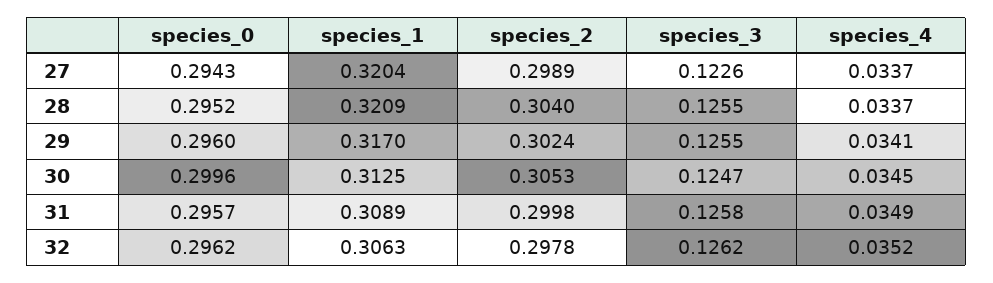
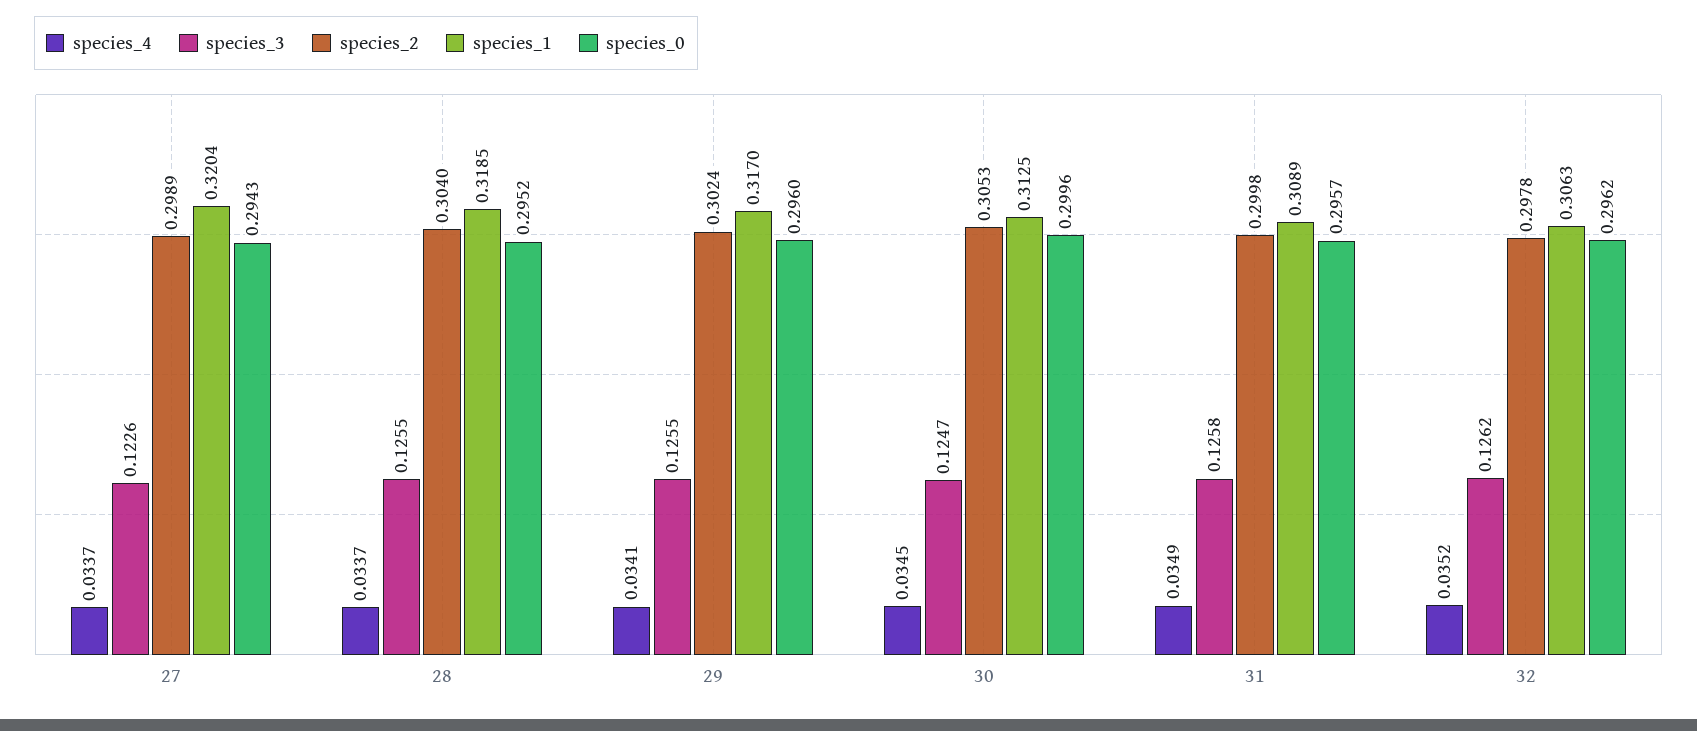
species_1, 28: 0.3209 -> 0.3185

